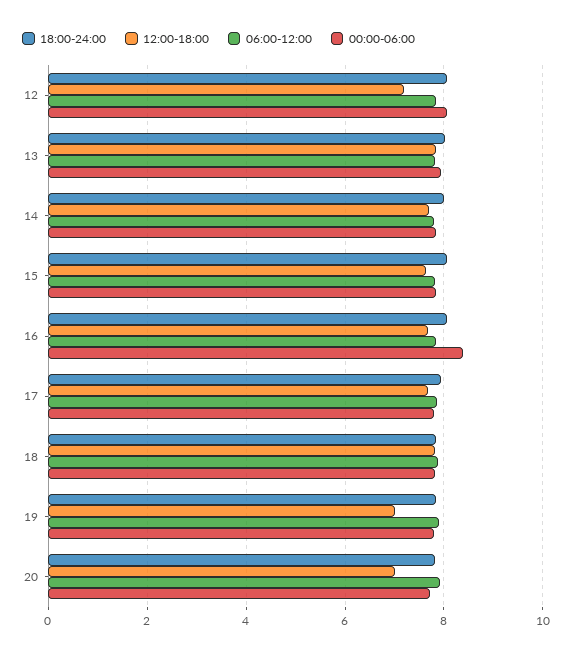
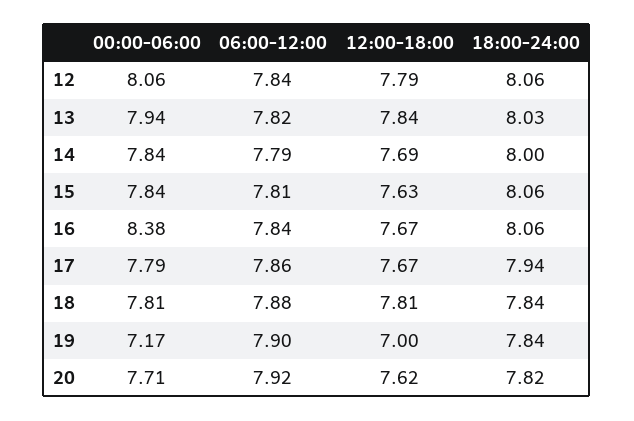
12:00-18:00, 12: 7.2 -> 7.79
00:00-06:00, 19: 7.8 -> 7.17
12:00-18:00, 20: 7 -> 7.62

